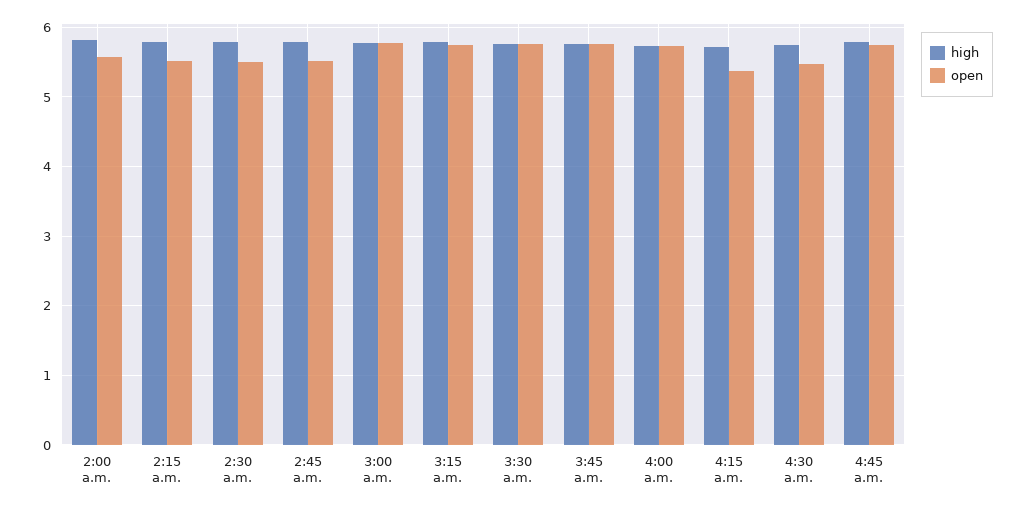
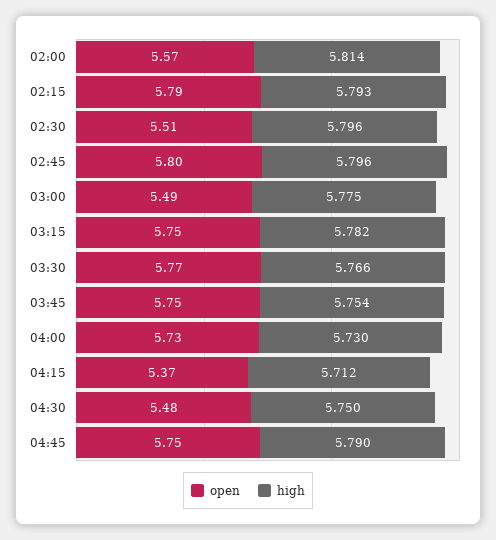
open, 2:15 a.m.: 5.5 -> 5.79
open, 2:45 a.m.: 5.5 -> 5.8
open, 3:00 a.m.: 5.8 -> 5.49

